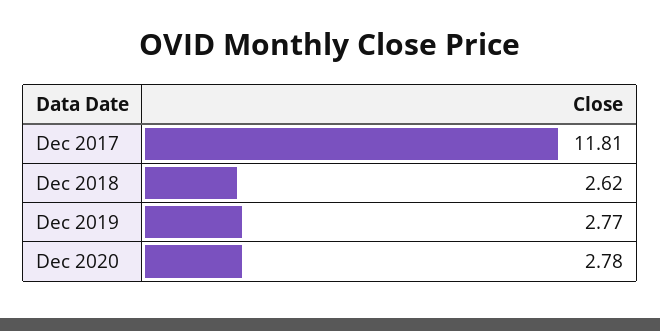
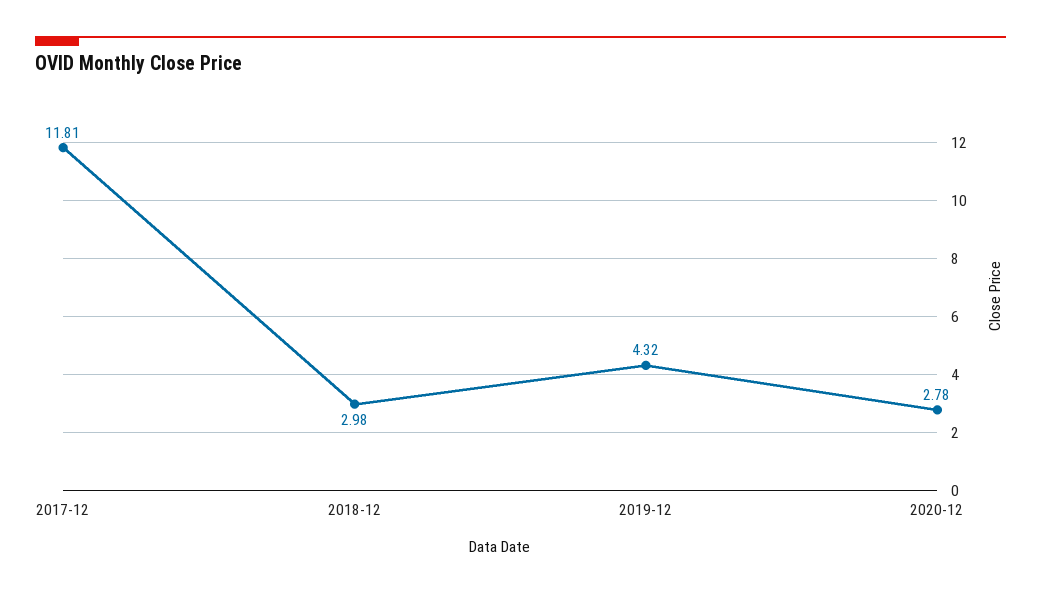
Dec 2018: 2.62 -> 2.98
Dec 2019: 2.77 -> 4.32

